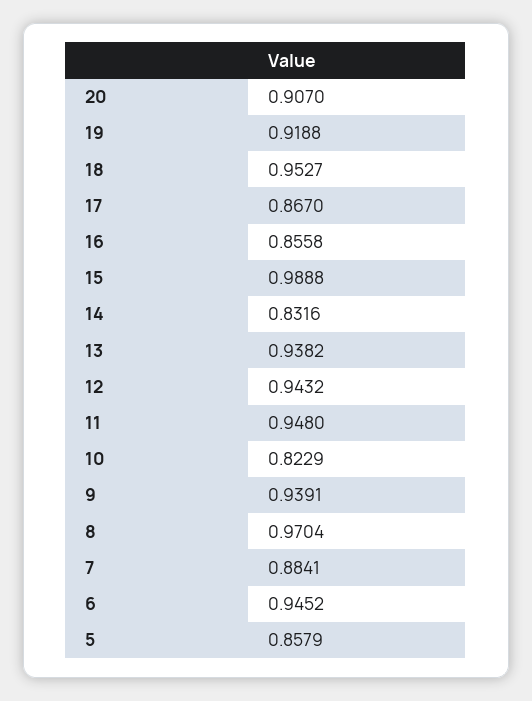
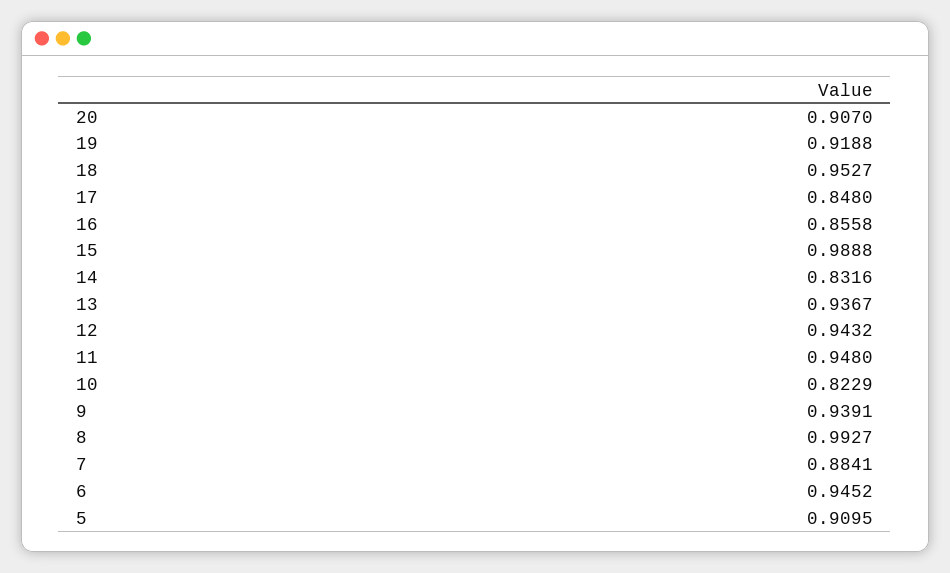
17: 0.867 -> 0.848
13: 0.9382 -> 0.9367
8: 0.9704 -> 0.9927
5: 0.8579 -> 0.9095

